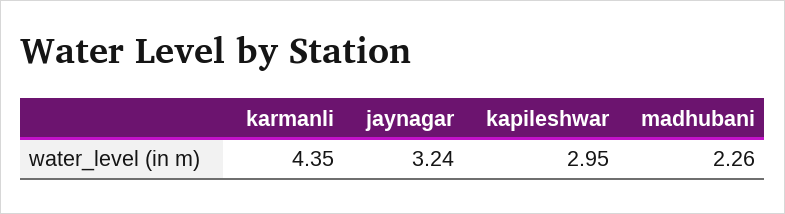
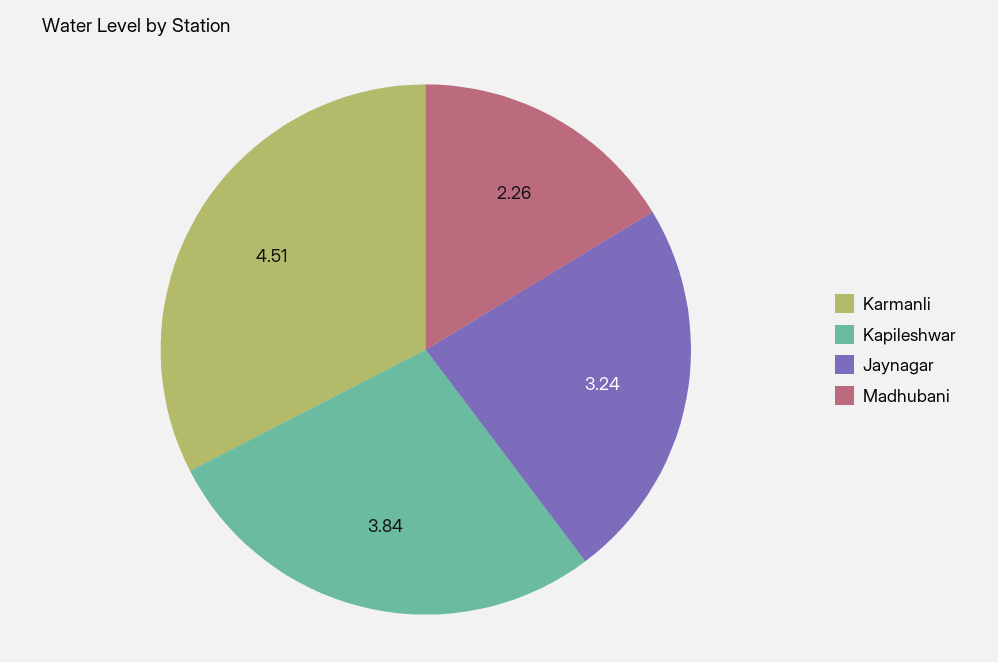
karmanli: 4.35 -> 4.51
kapileshwar: 2.95 -> 3.84

